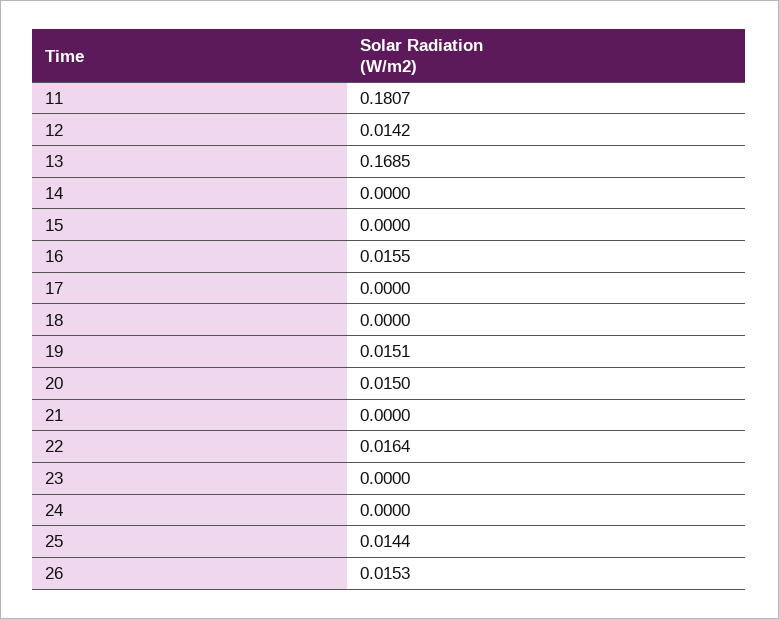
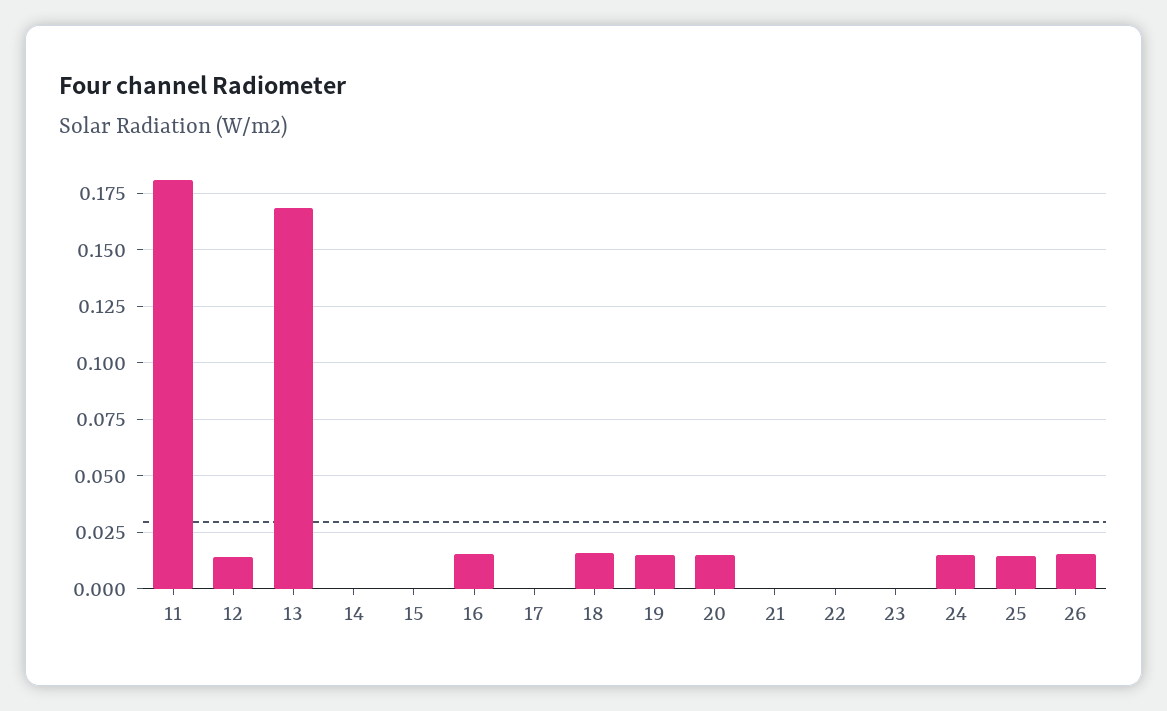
18: 0 -> 0.015
22: 0.0164 -> 0
24: 0 -> 0.015

